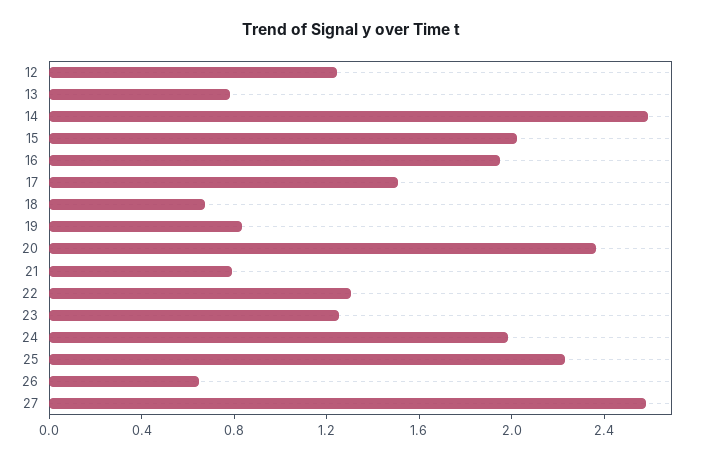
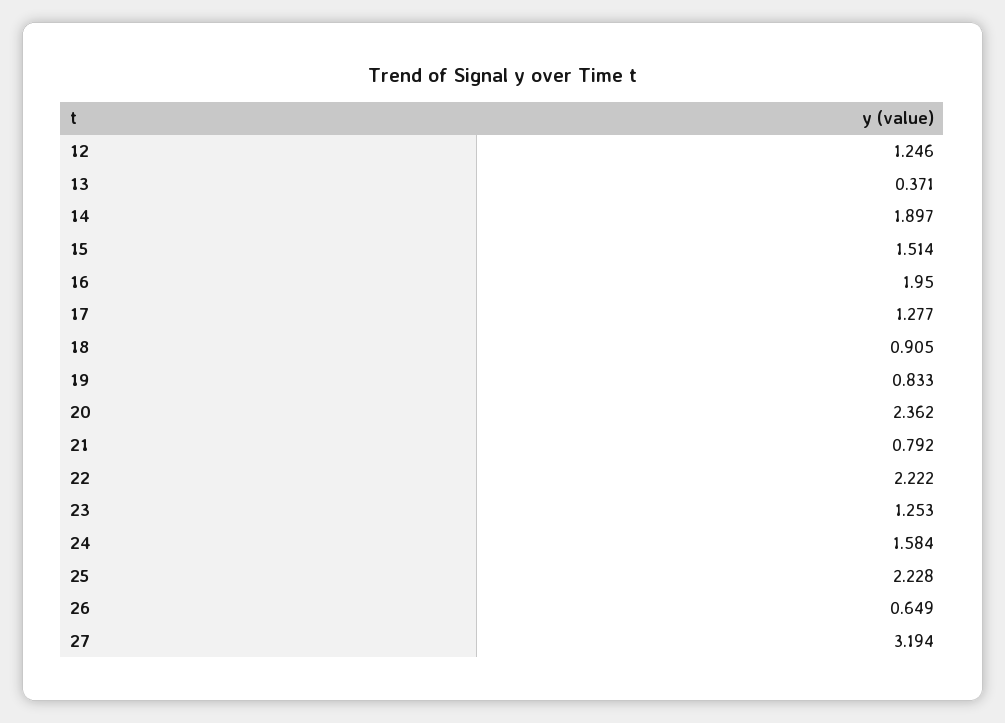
13: 0.8 -> 0.371
14: 2.6 -> 1.897
15: 2 -> 1.514
17: 1.5 -> 1.277
18: 0.7 -> 0.905
22: 1.3 -> 2.222
24: 2 -> 1.584
27: 2.6 -> 3.194

